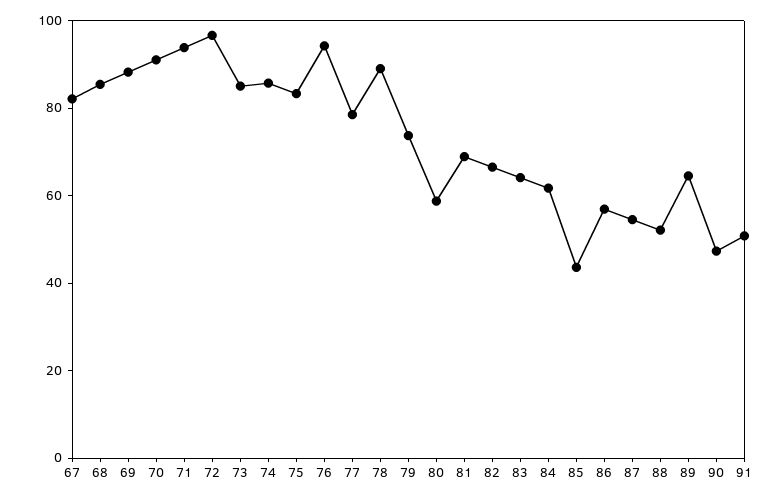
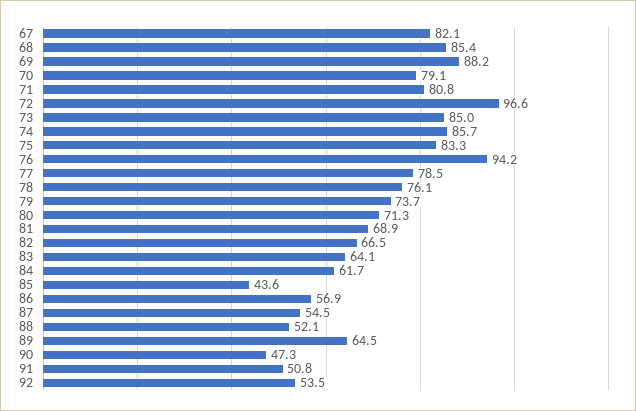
70: 90 -> 79.1
71: 95 -> 80.8
78: 90 -> 76.1
80: 60 -> 71.3
92: none -> 53.5

